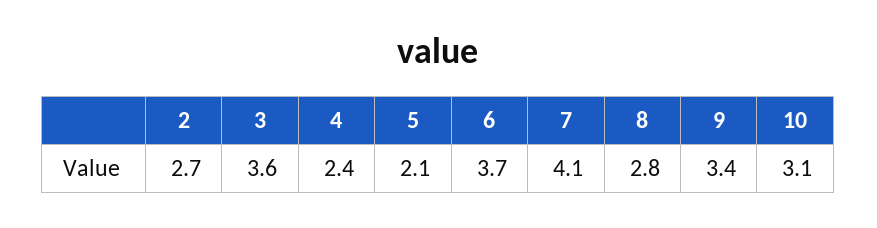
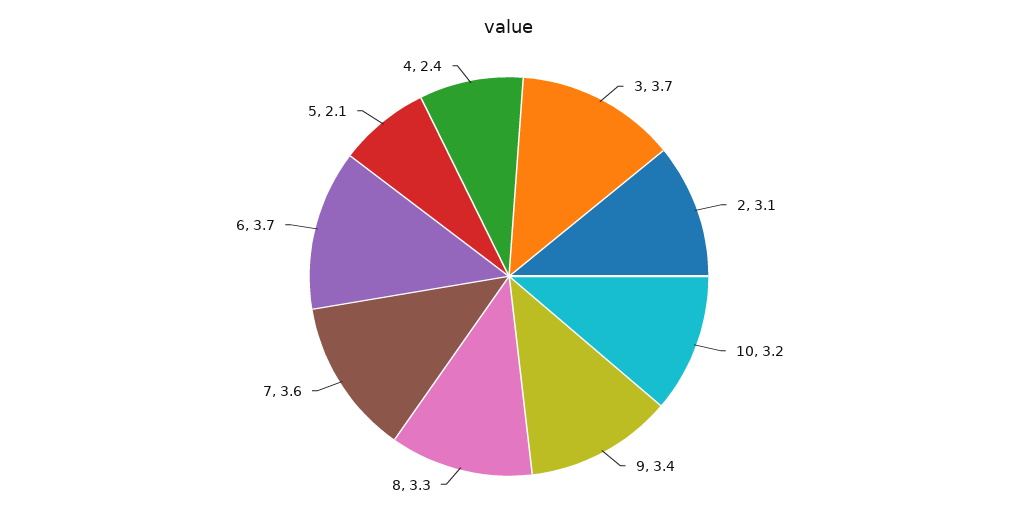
2: 2.7 -> 3.1
3: 3.6 -> 3.7
7: 4.1 -> 3.6
8: 2.8 -> 3.3
10: 3.1 -> 3.2

